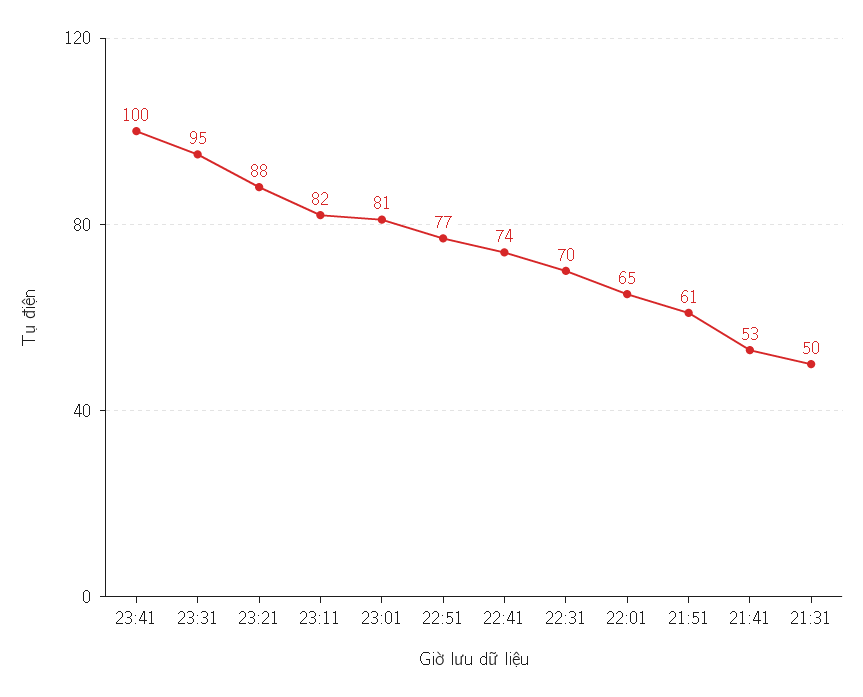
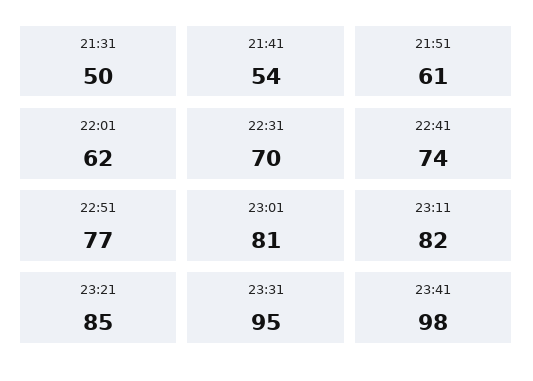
23:41: 100 -> 98
23:21: 88 -> 85
22:01: 65 -> 62
21:41: 53 -> 54

